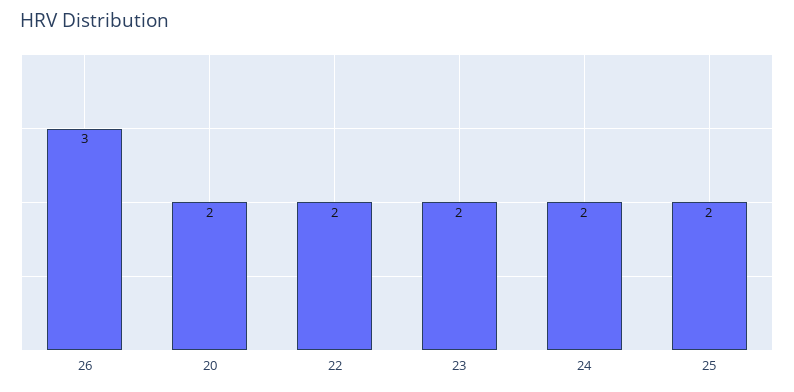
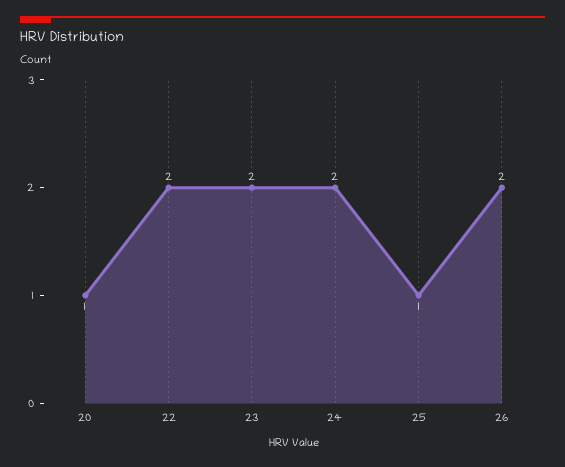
26: 3 -> 2
20: 2 -> 1
25: 2 -> 1

